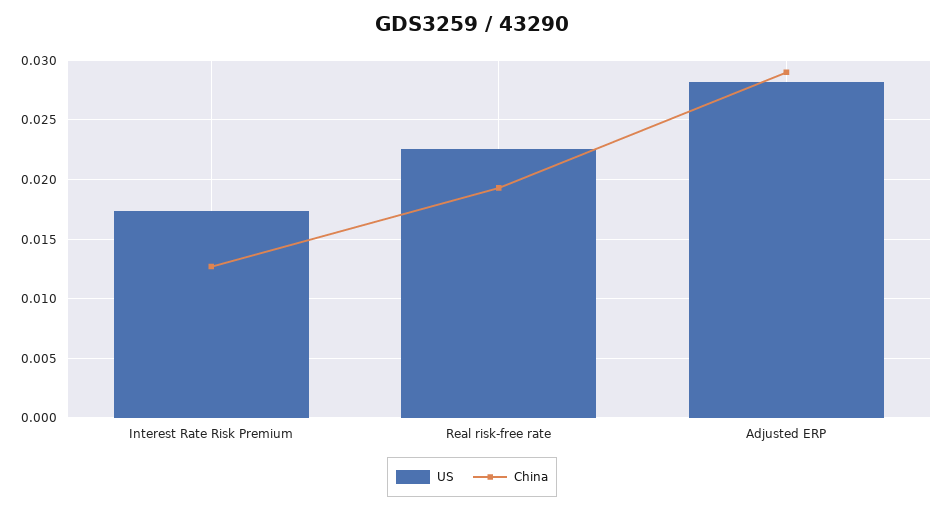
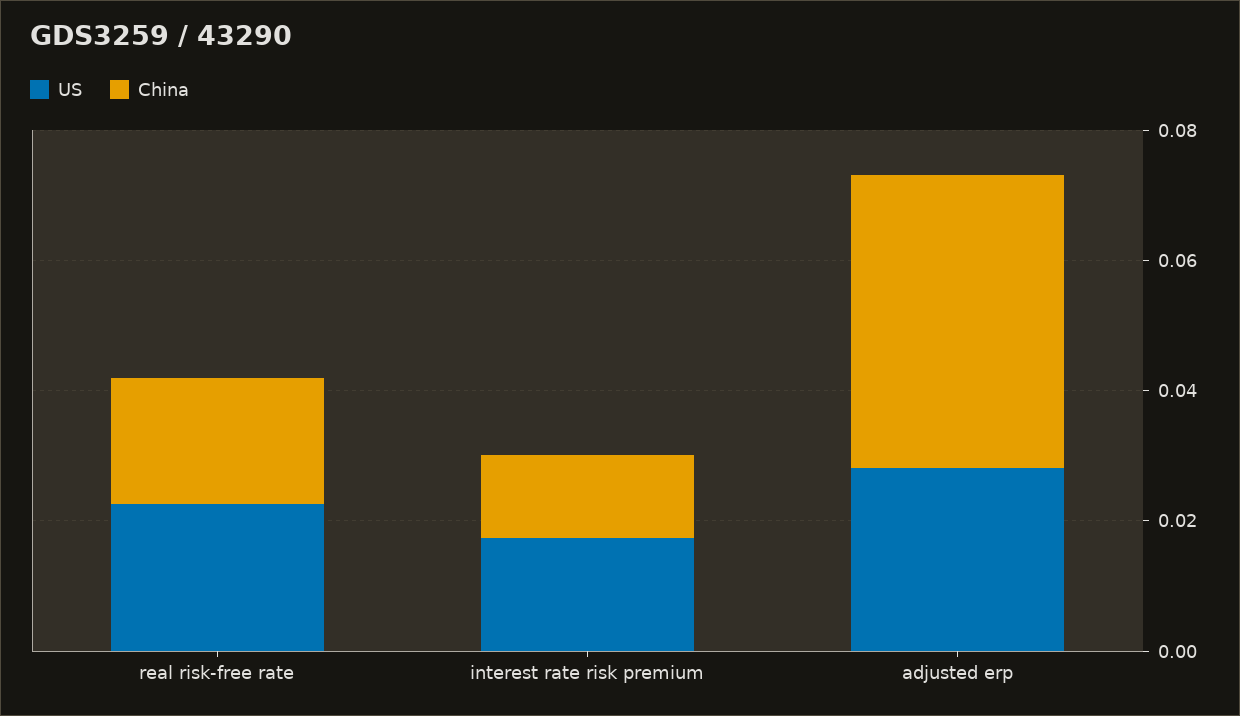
China, Adjusted ERP: 0.029 -> 0.045

